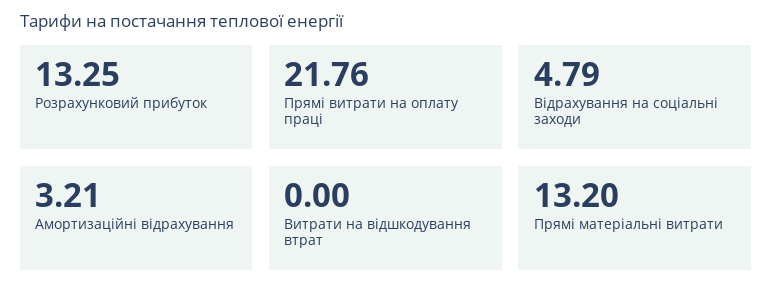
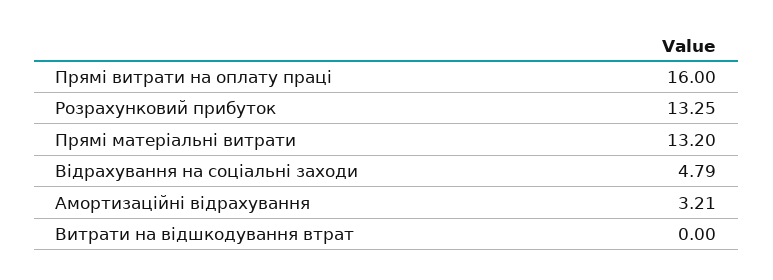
Прямі витрати на оплату праці: 21.76 -> 16

